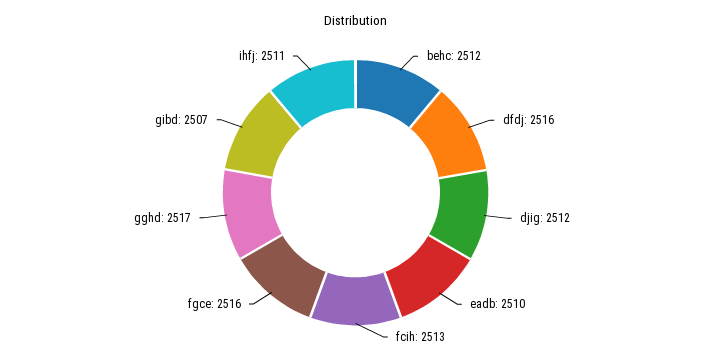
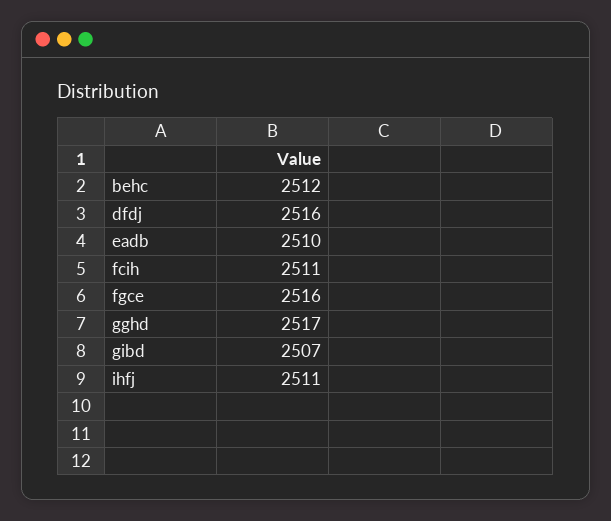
djig: 2512 -> none
fcih: 2513 -> 2511

